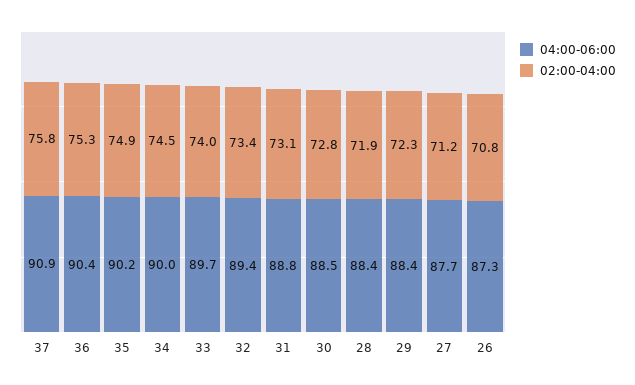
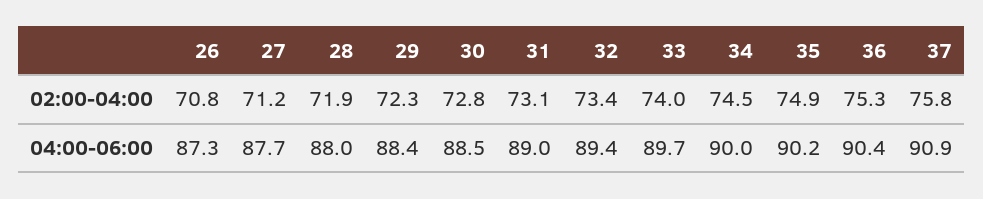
04:00-06:00, 31: 88.8 -> 89
04:00-06:00, 28: 88.4 -> 88

